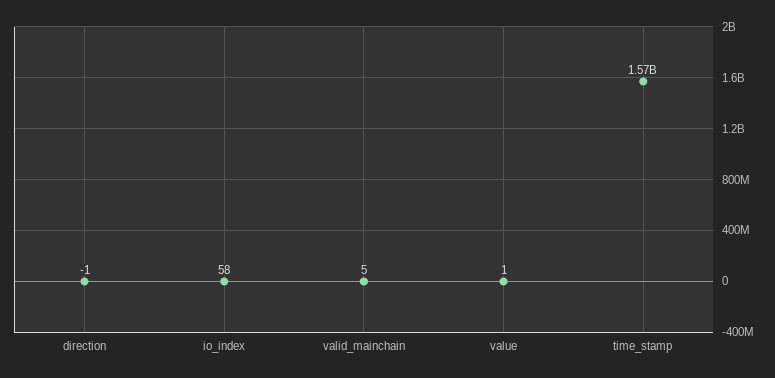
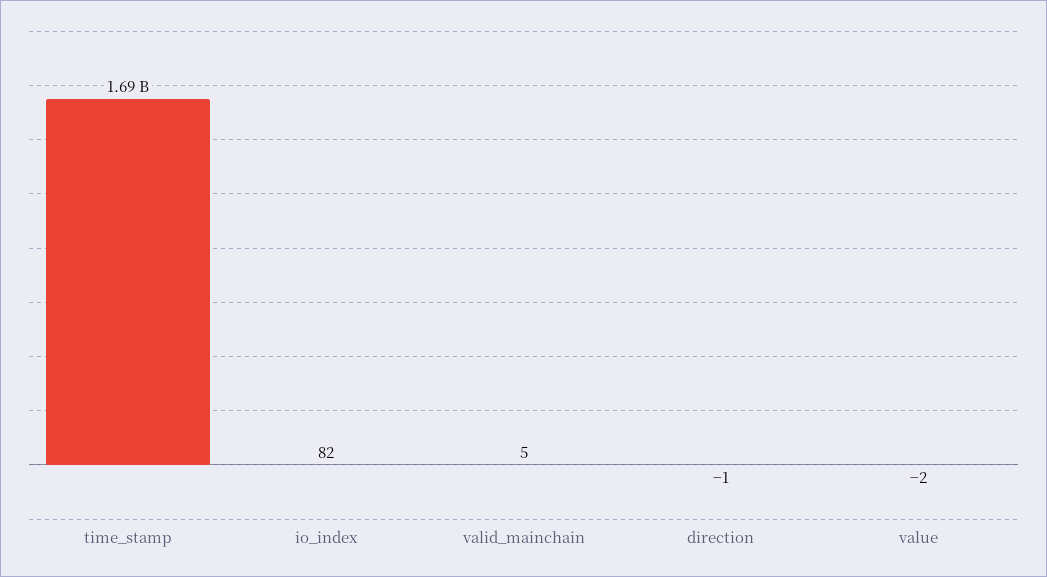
io_index: 58 -> 82
value: 1 -> -2
time_stamp: 1570000000 -> 1690000000

